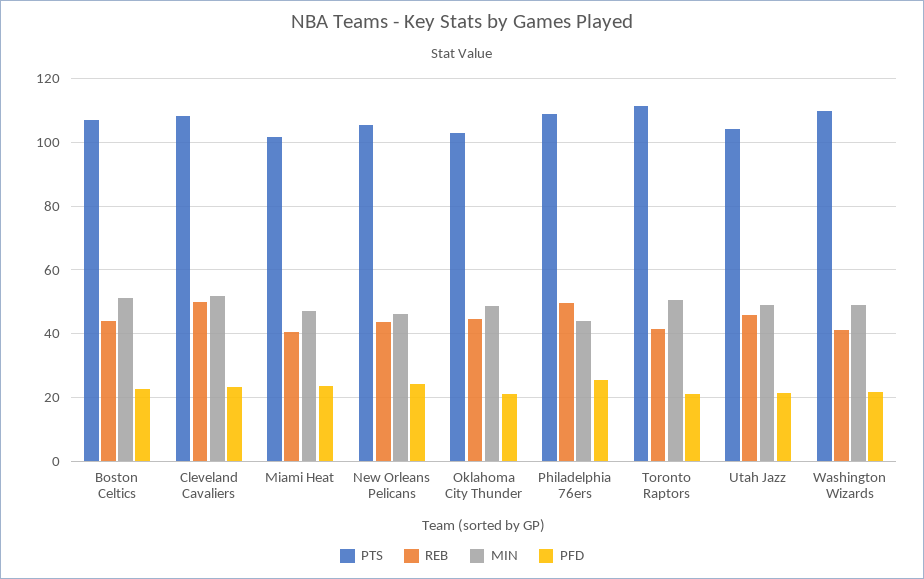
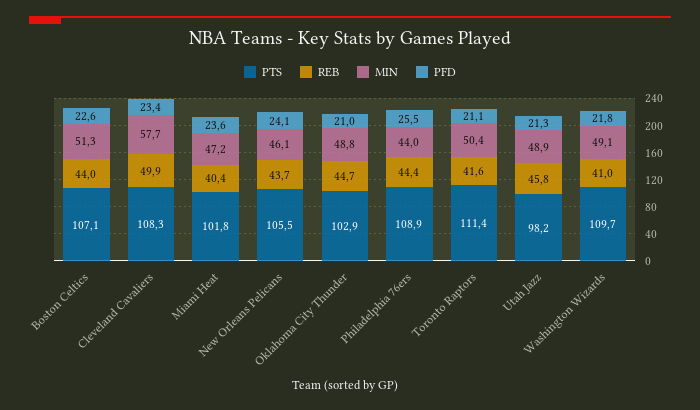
MIN, Cleveland Cavaliers: 52 -> 57.7
REB, Philadelphia 76ers: 50 -> 44.4
PTS, Utah Jazz: 104 -> 98.2

